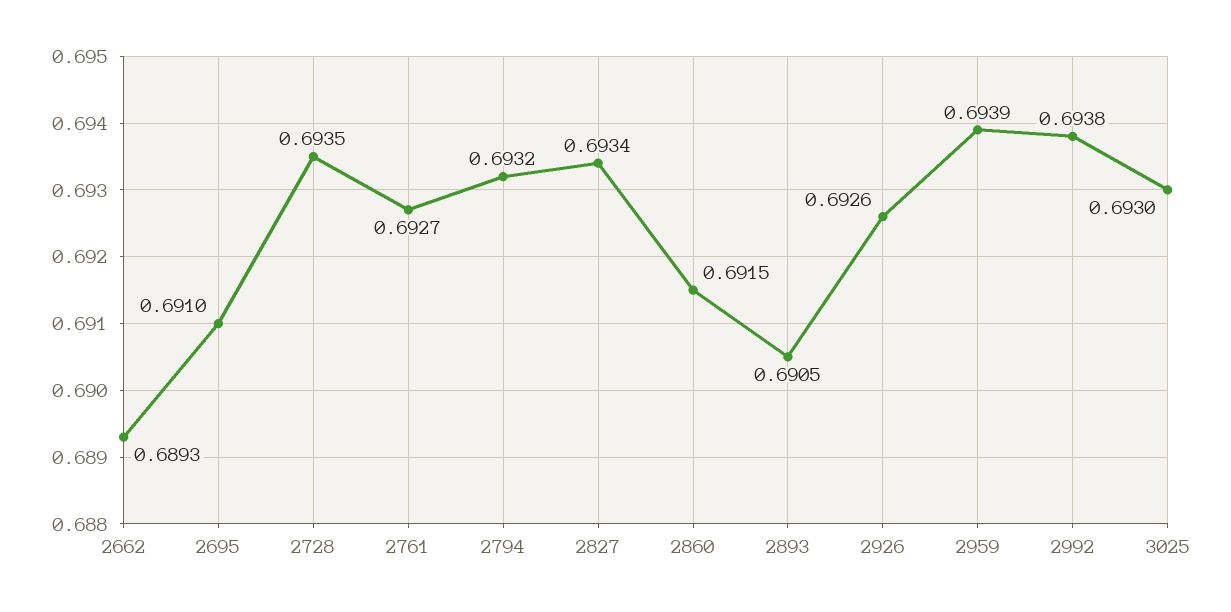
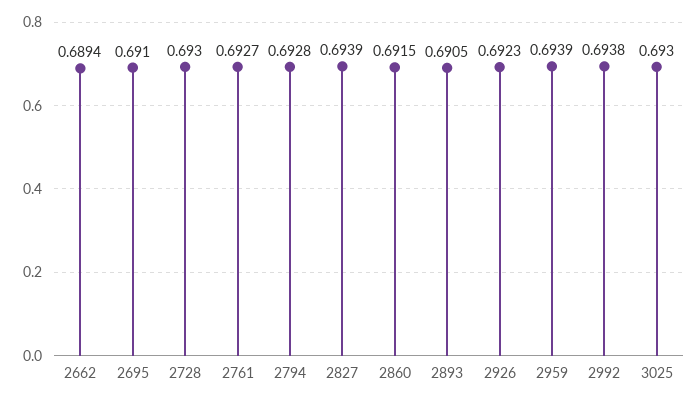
2662: 0.6893 -> 0.6894
2728: 0.6935 -> 0.693
2794: 0.6932 -> 0.6928
2827: 0.6934 -> 0.6939
2926: 0.6926 -> 0.6923

